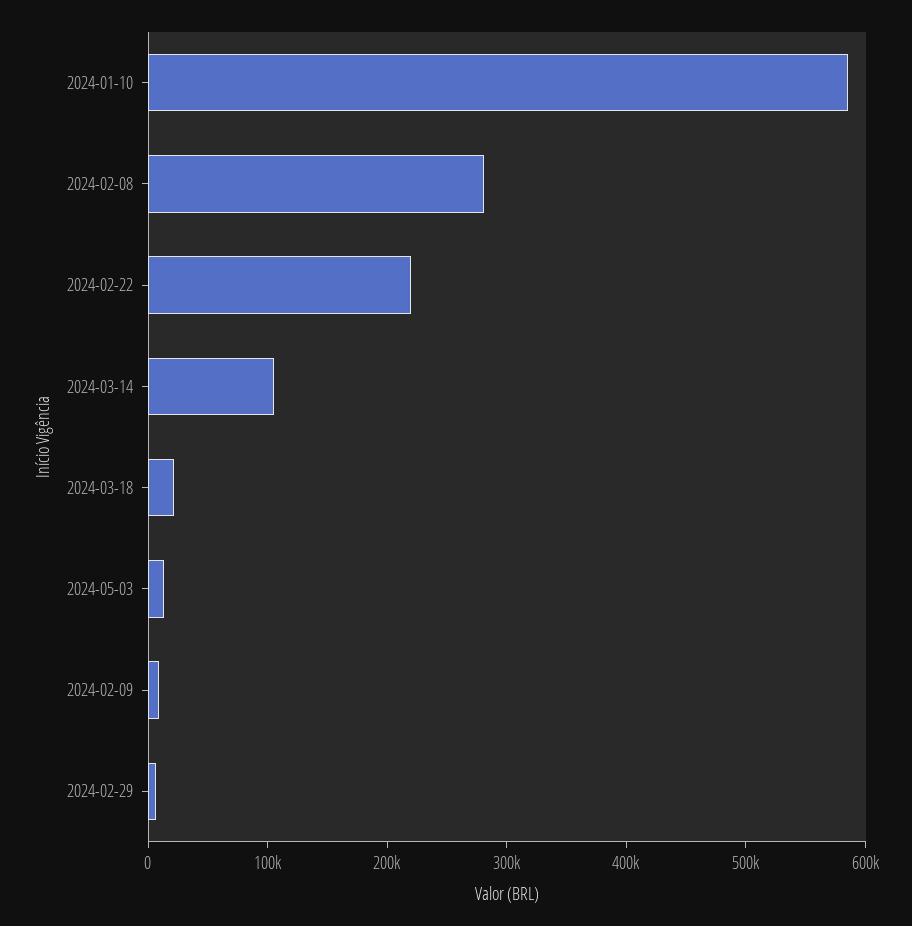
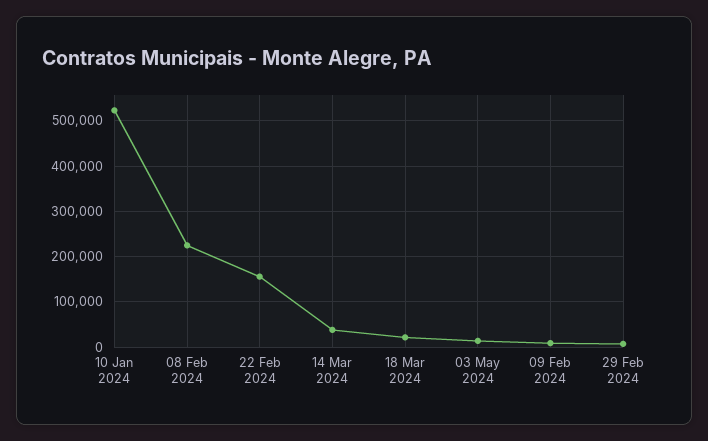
2024-01-10: 580000 -> 520000
2024-02-08: 280000 -> 220000
2024-02-22: 220000 -> 160000
2024-03-14: 100000 -> 40000

